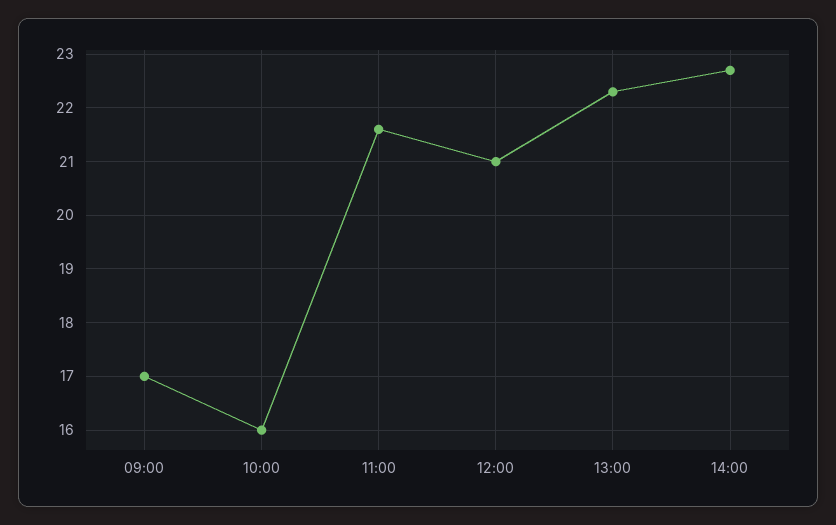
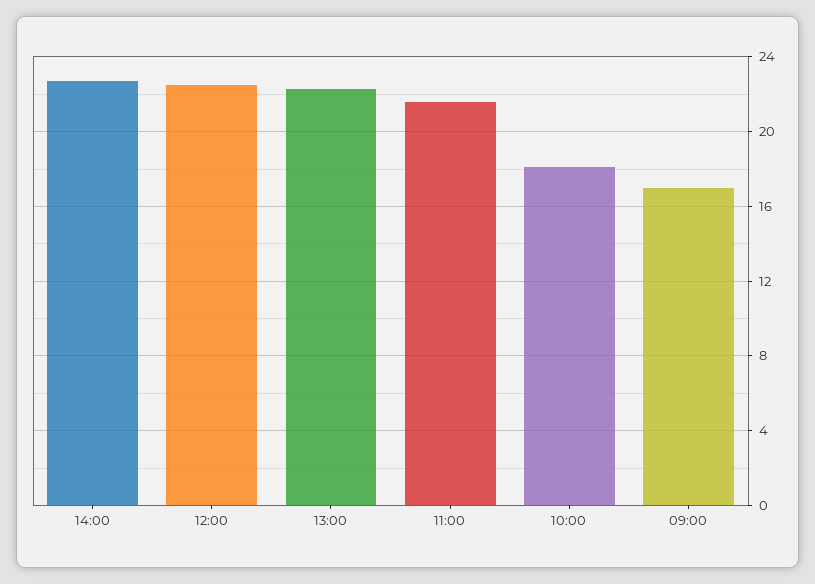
10:00: 16 -> 18
12:00: 21 -> 22.5

